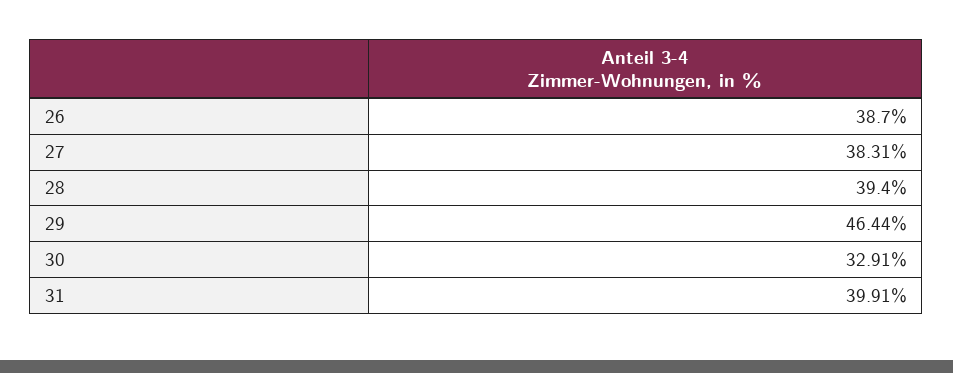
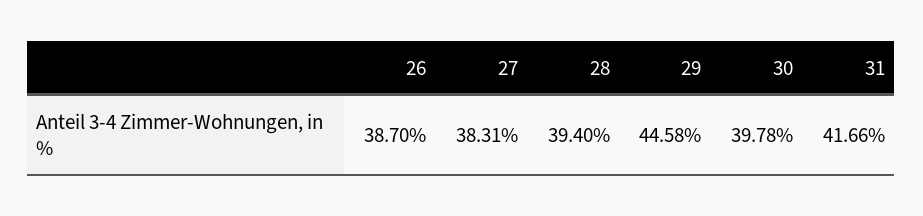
29: 46.44 -> 44.58
30: 32.91 -> 39.78
31: 39.91 -> 41.66

